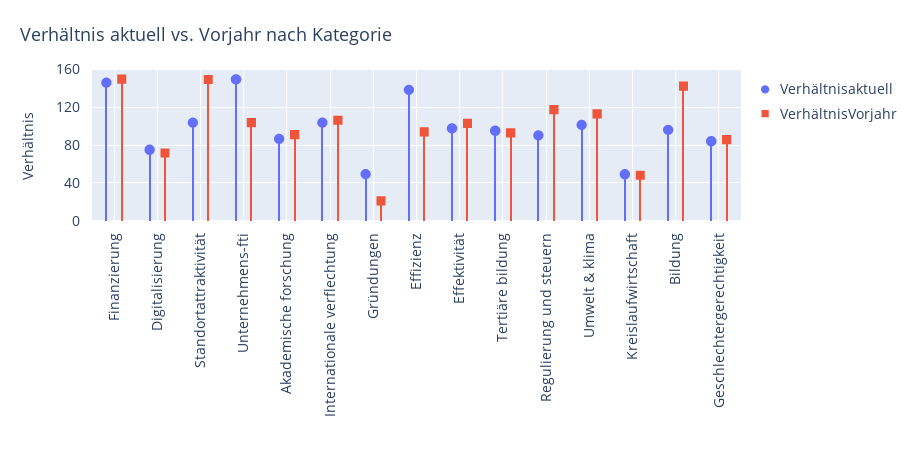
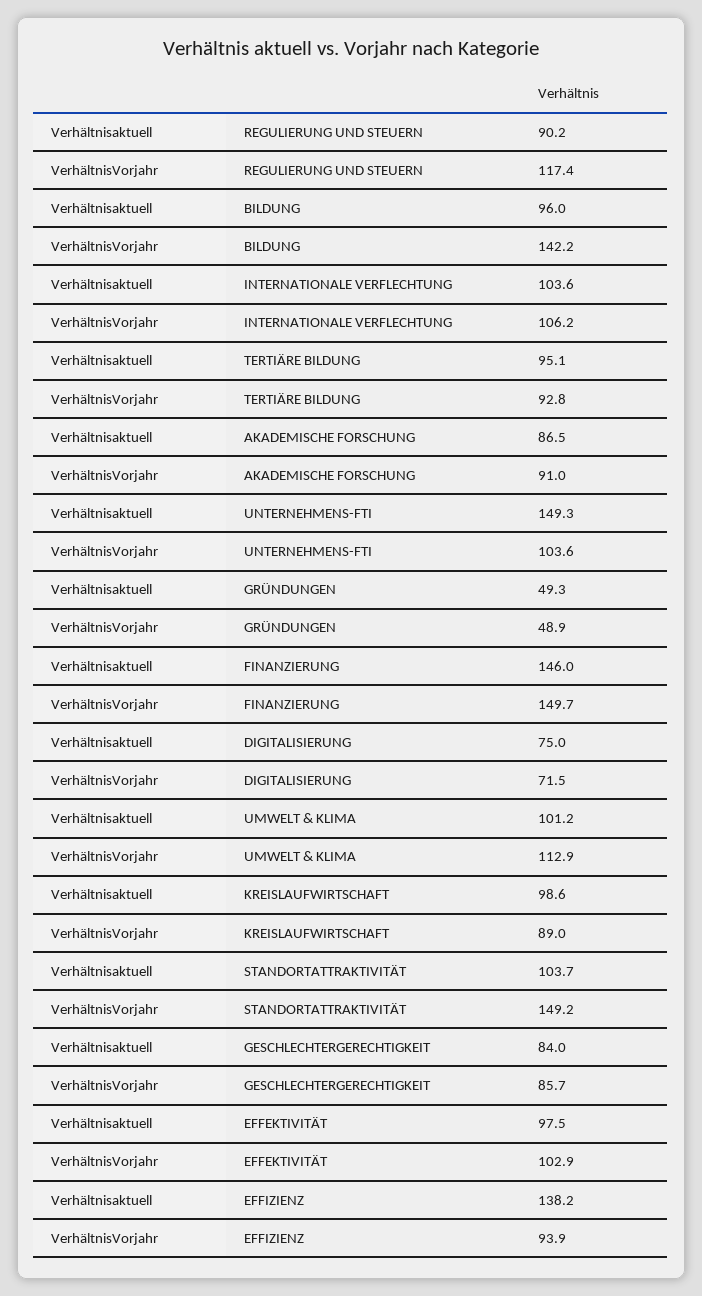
VerhältnisVorjahr, Gründungen: 20 -> 48.9
Verhältnisaktuell, Kreislaufwirtschaft: 50 -> 98.6
VerhältnisVorjahr, Kreislaufwirtschaft: 50 -> 89

